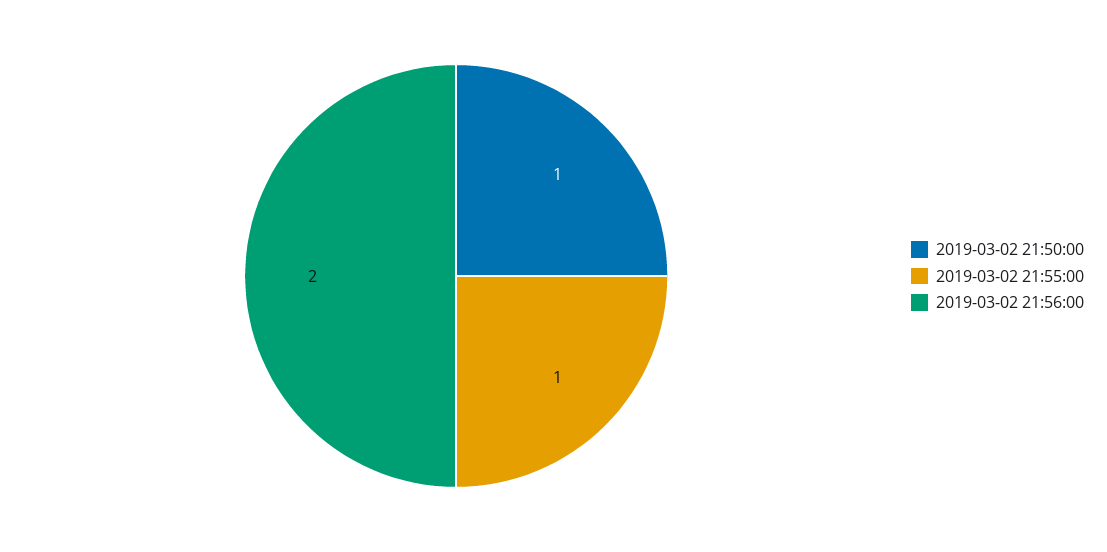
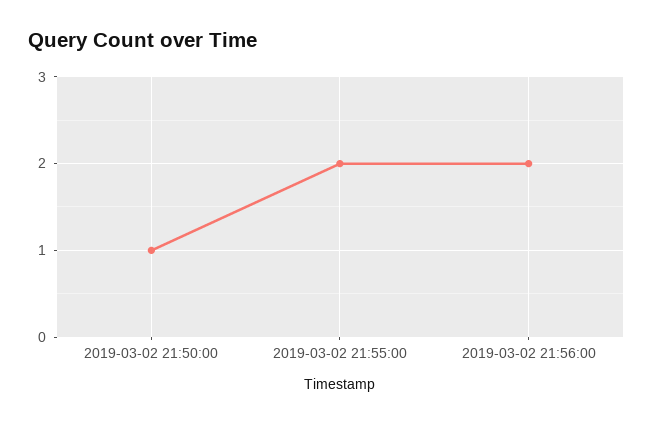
2019-03-02 21:55:00: 1 -> 2

